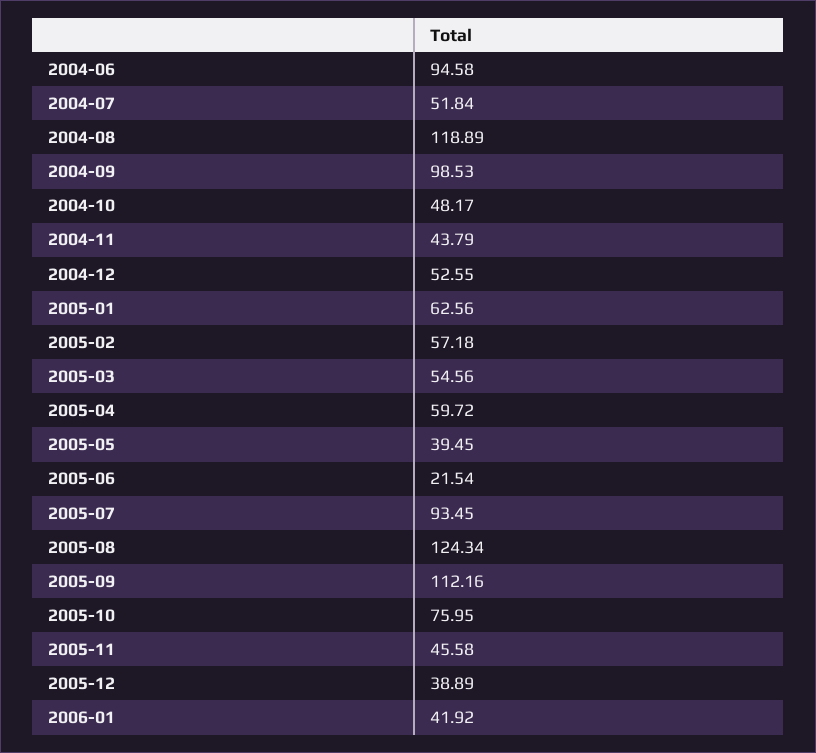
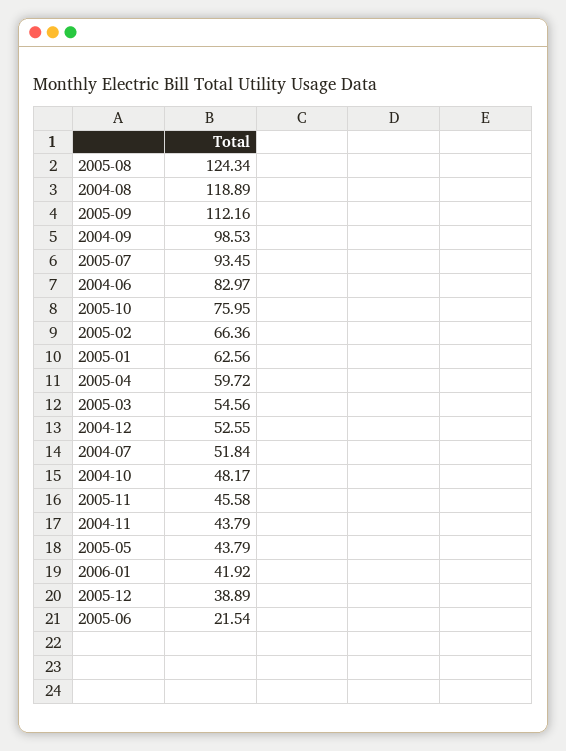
2004-06: 94.58 -> 82.97
2005-02: 57.18 -> 66.36
2005-05: 39.45 -> 43.79

